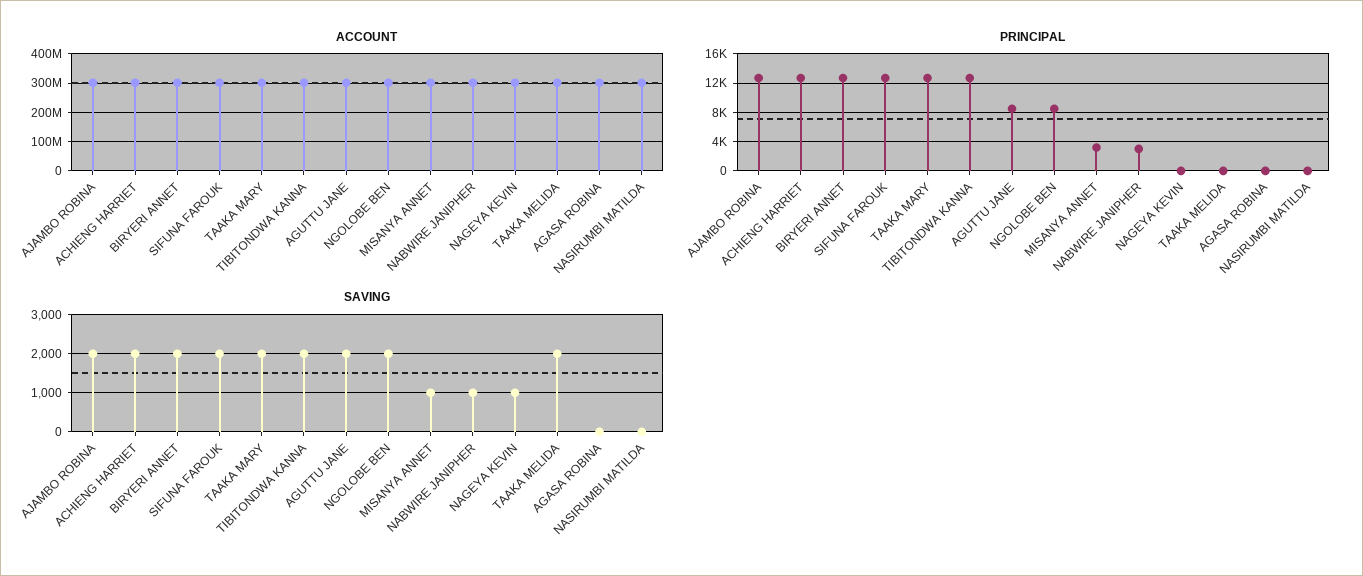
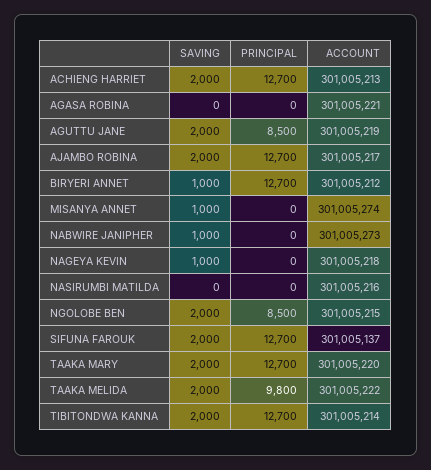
PRINCIPAL, MISANYA ANNET: 3000 -> 0
PRINCIPAL, NABWIRE JANIPHER: 3000 -> 0
PRINCIPAL, TAAKA MELIDA: 0 -> 9800
SAVING, BIRYERI ANNET: 2000 -> 1000

